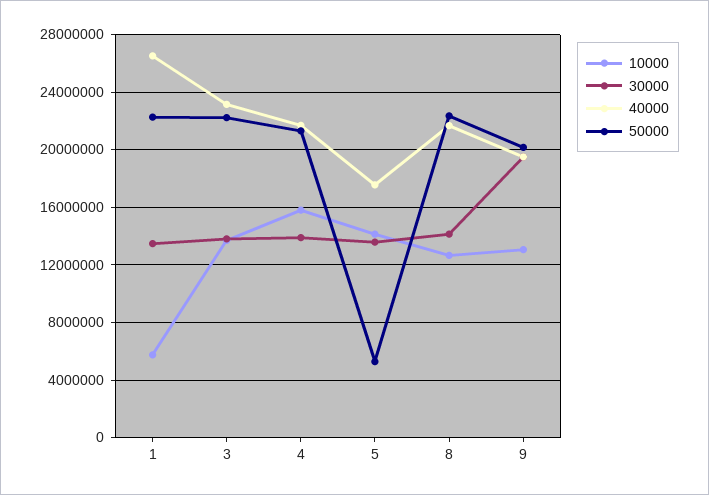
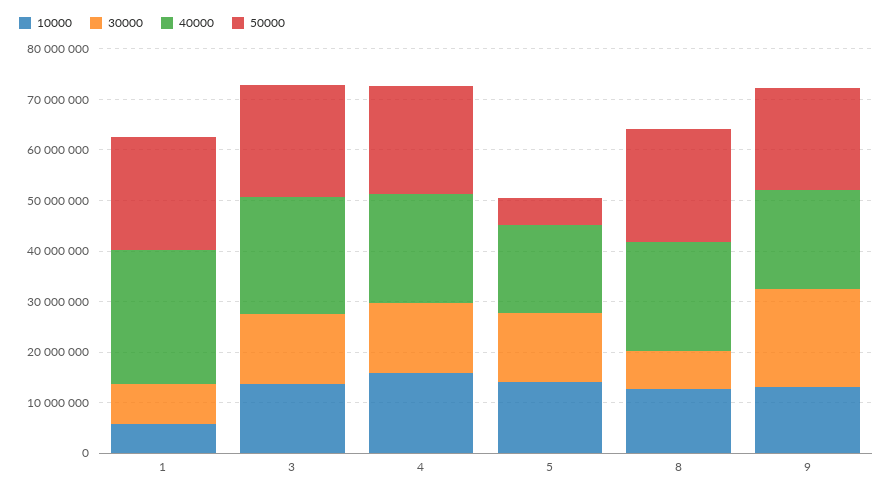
30000, 1: 13500000 -> 8000000
30000, 8: 14000000 -> 8000000

